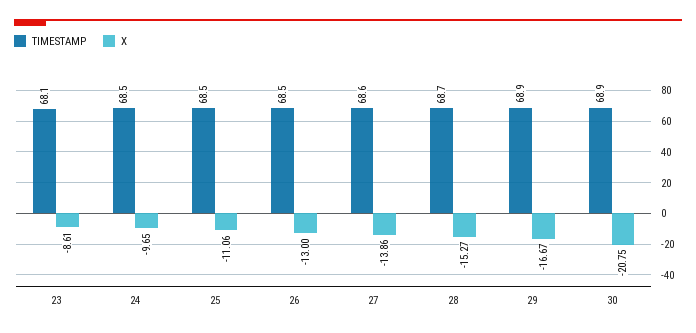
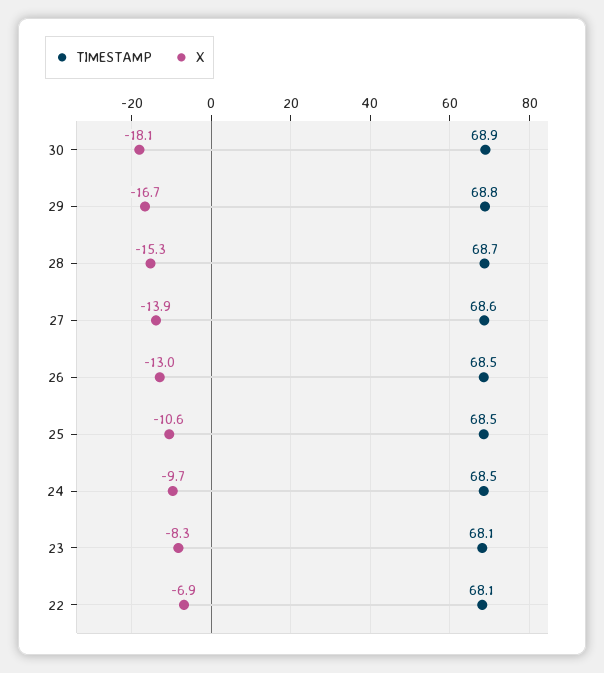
X, 23: -8.61 -> -8.3
X, 25: -11.06 -> -10.6
TIMESTAMP, 29: 68.9 -> 68.8
X, 30: -20.75 -> -18.1
TIMESTAMP, 22: none -> 68.1
X, 22: none -> -6.9

